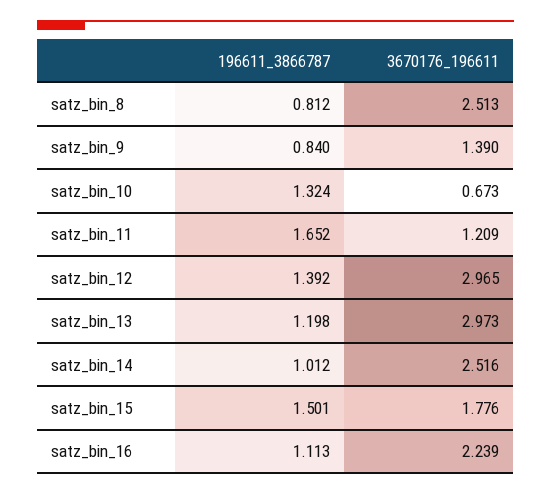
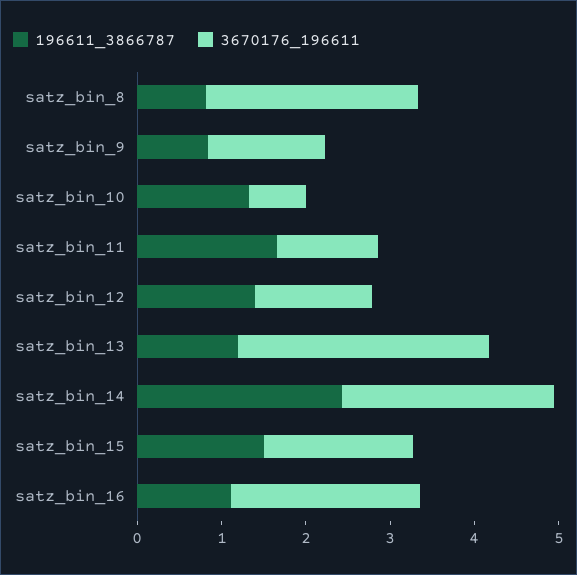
3670176_196611, satz_bin_12: 2.965 -> 1.4
196611_3866787, satz_bin_14: 1.012 -> 2.4

